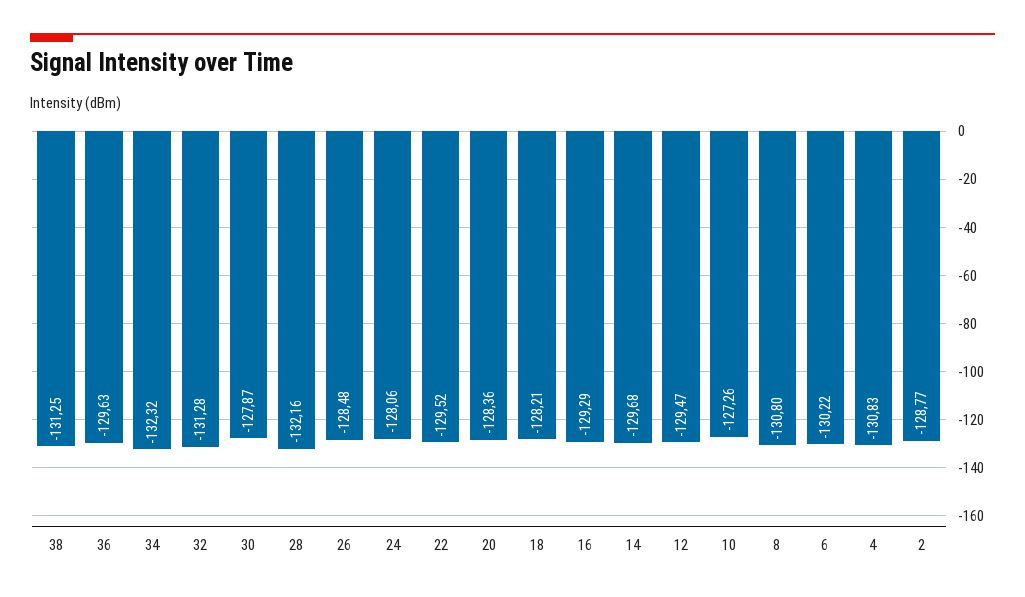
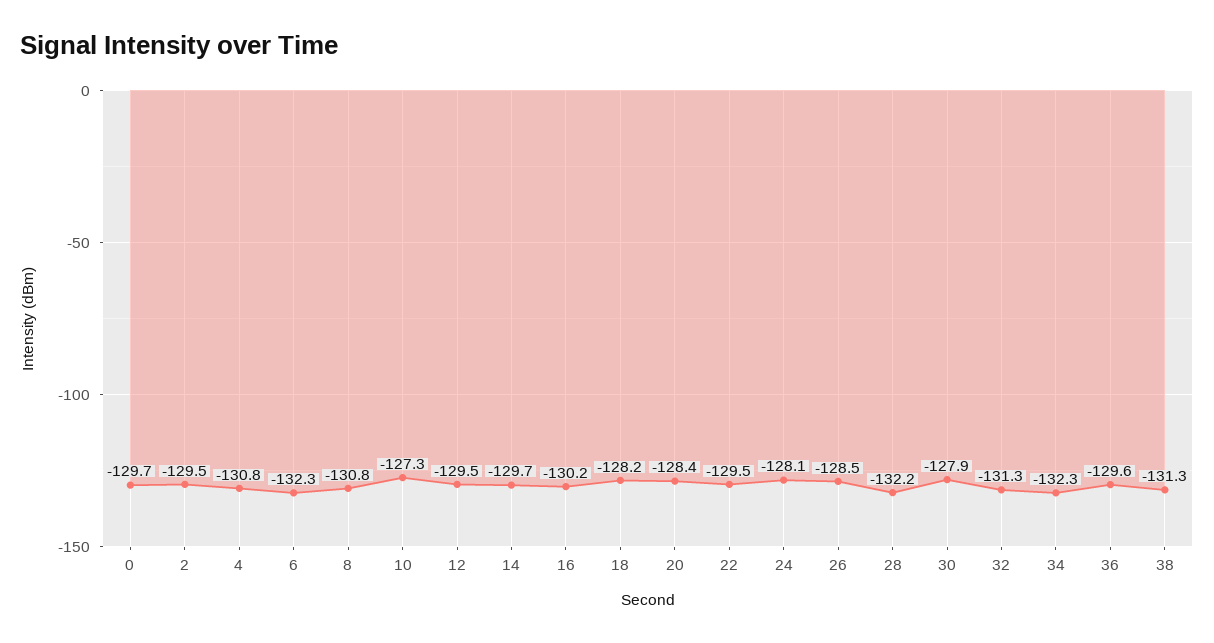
16: -129.29 -> -130.2
6: -130.22 -> -132.3
2: -128.77 -> -129.5
0: none -> -129.7

